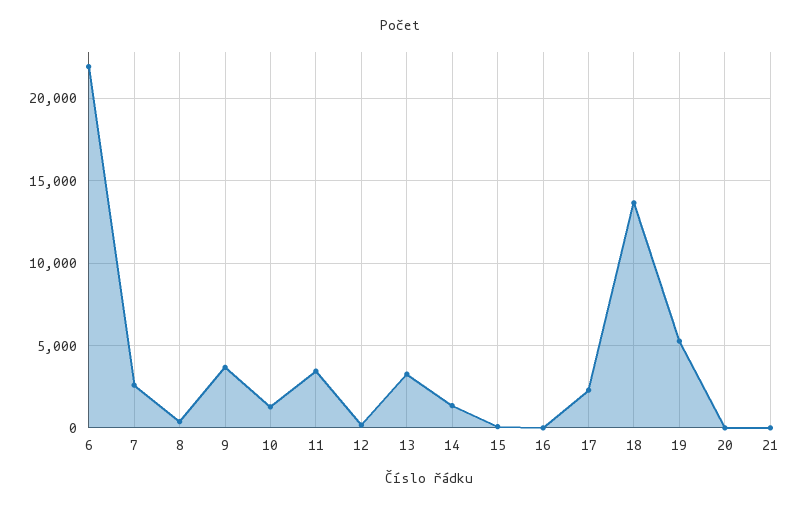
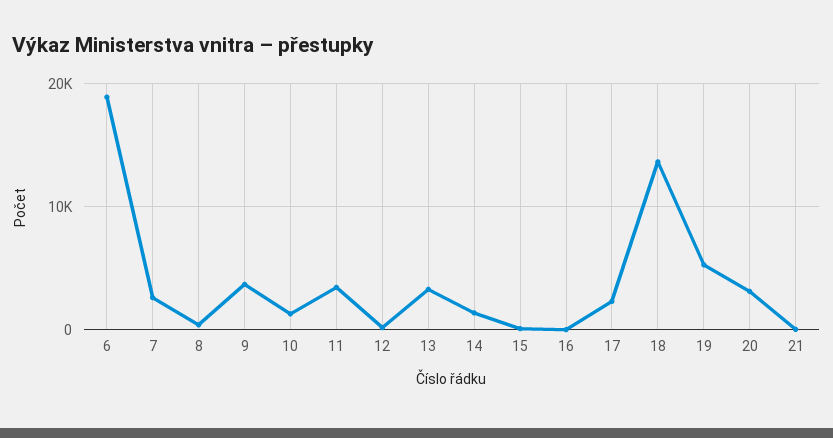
6: 22000 -> 19000
20: 0 -> 3000

